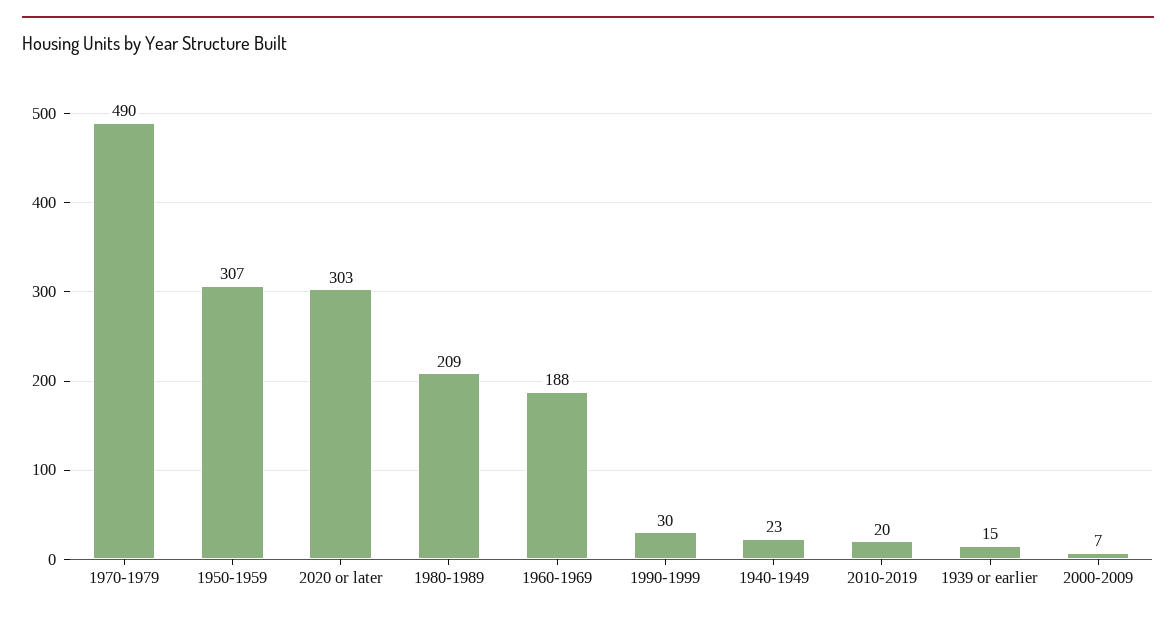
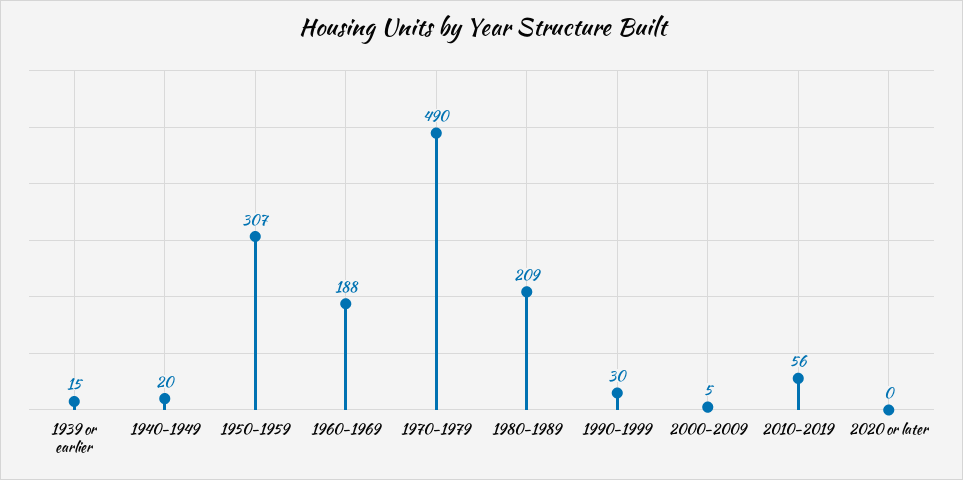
2020 or later: 303 -> 0
1940-1949: 23 -> 20
2010-2019: 20 -> 56
2000-2009: 7 -> 5

